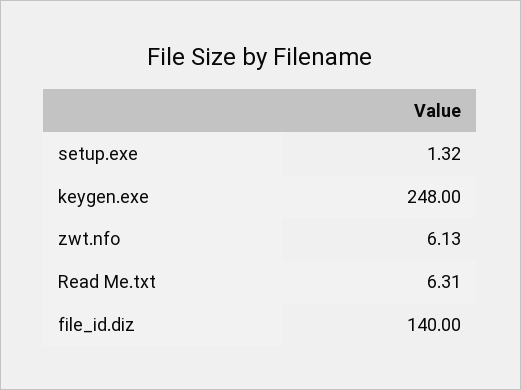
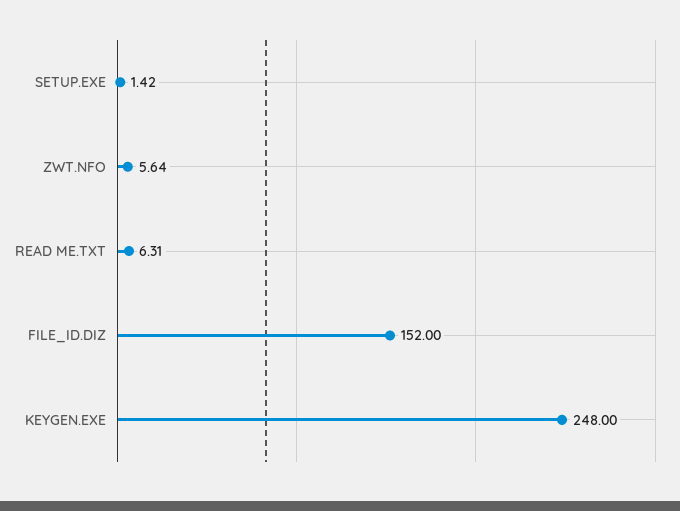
setup.exe: 1.32 -> 1.42
zwt.nfo: 6.13 -> 5.64
file_id.diz: 140 -> 152

